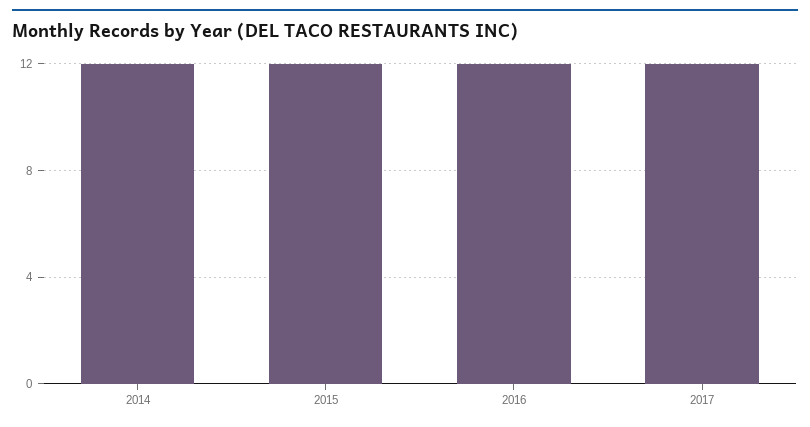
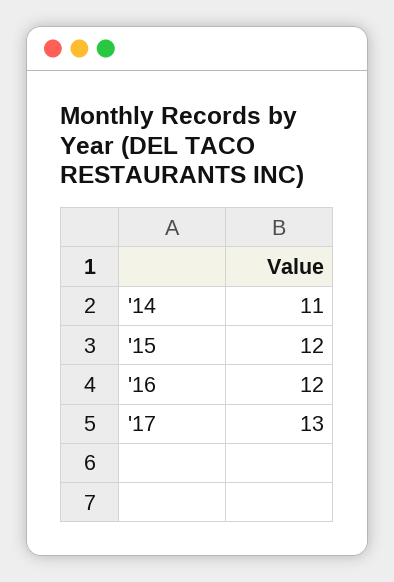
2014: 12 -> 11
2017: 12 -> 13

